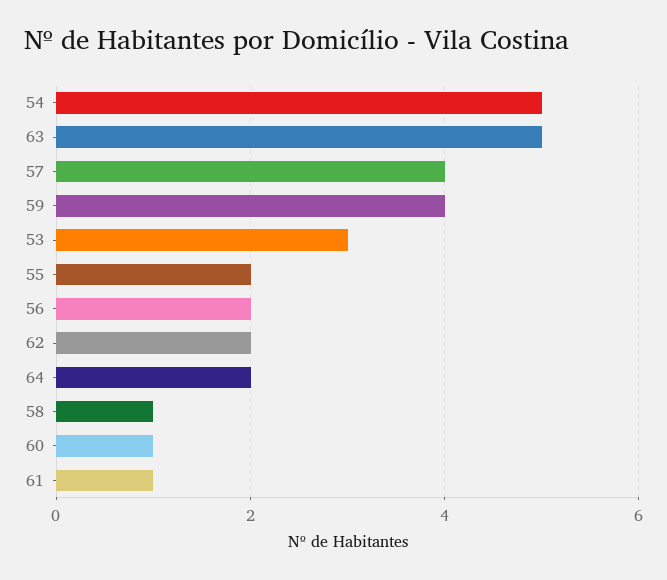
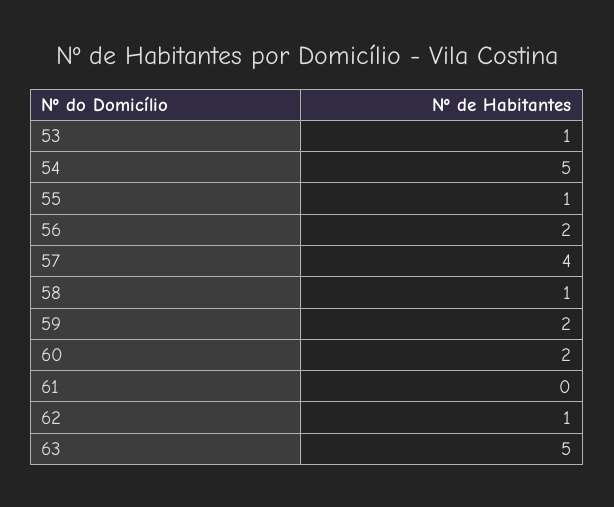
59: 4 -> 2
53: 3 -> 1
55: 2 -> 1
62: 2 -> 1
64: 2 -> none
60: 1 -> 2
61: 1 -> 0

